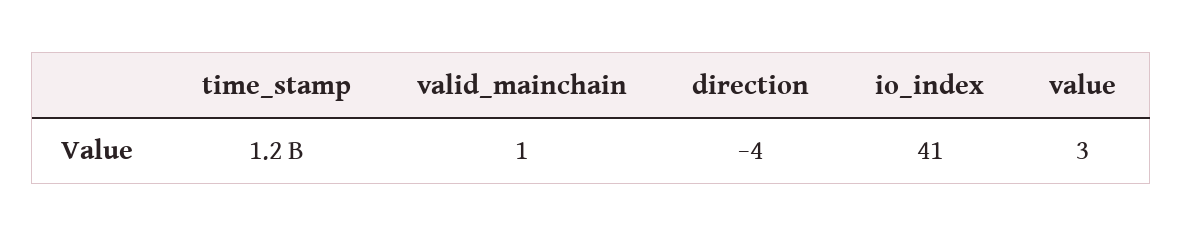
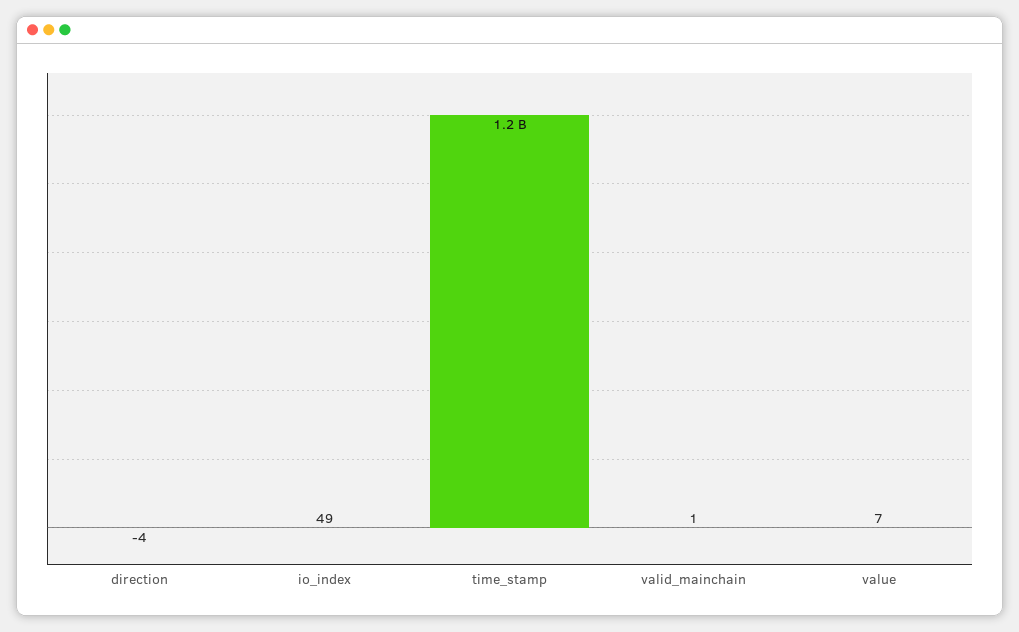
io_index: 41 -> 49
value: 3 -> 7

